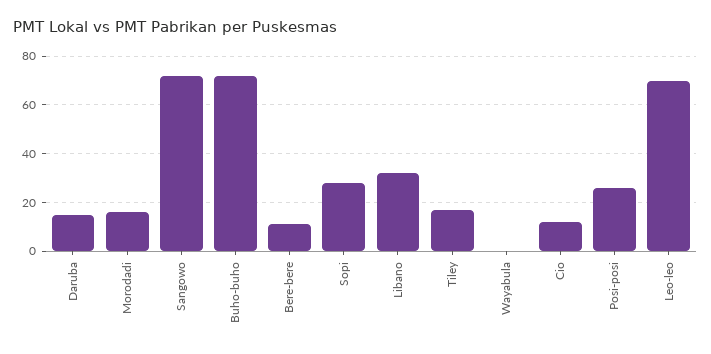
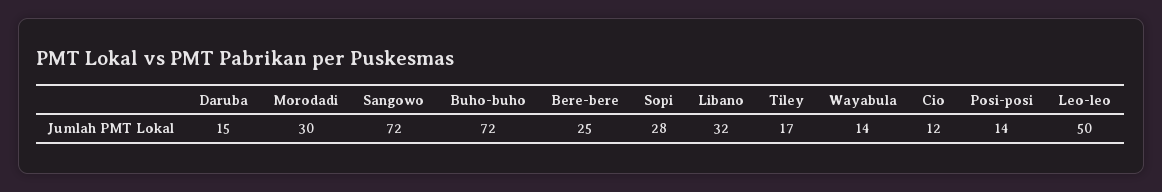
Morodadi: 15 -> 30
Bere-bere: 10 -> 25
Wayabula: 0 -> 14
Posi-posi: 25 -> 14
Leo-leo: 70 -> 50

